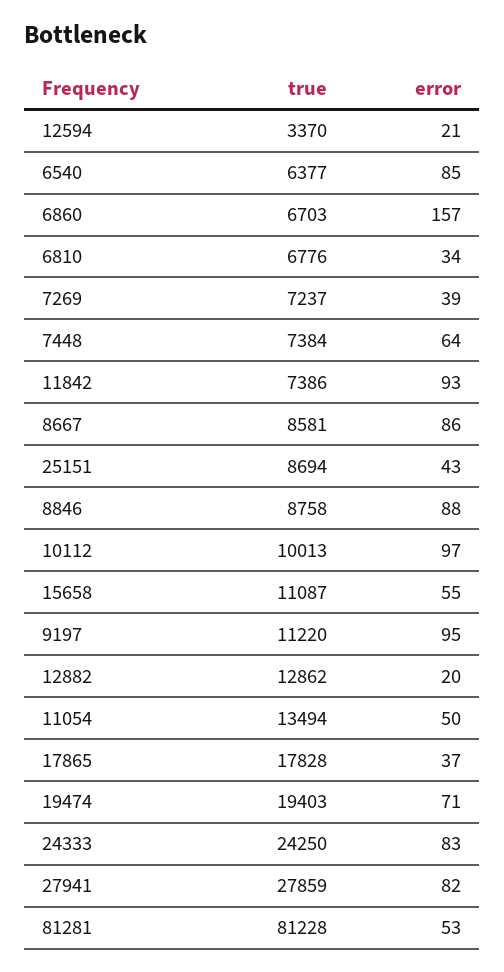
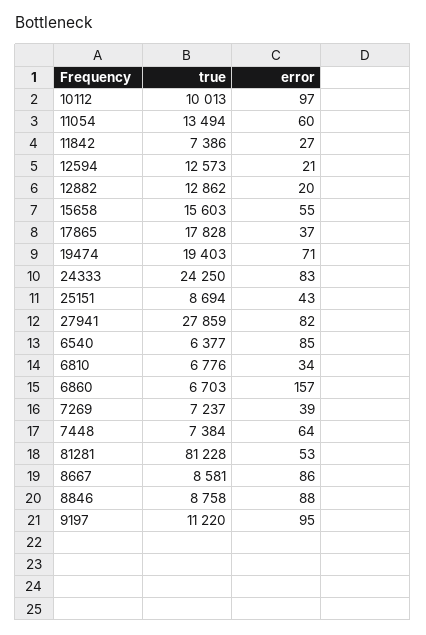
true, 12594: 3370 -> 12573
error, 11842: 93 -> 27
true, 15658: 11087 -> 15603
error, 11054: 50 -> 60

